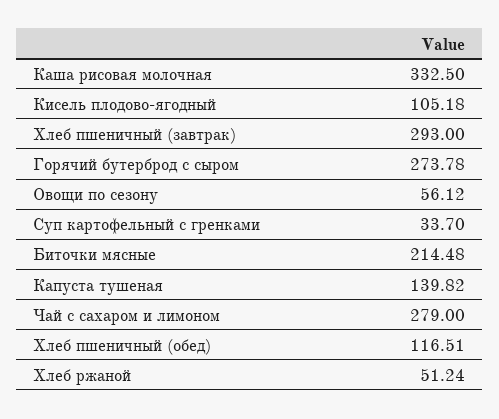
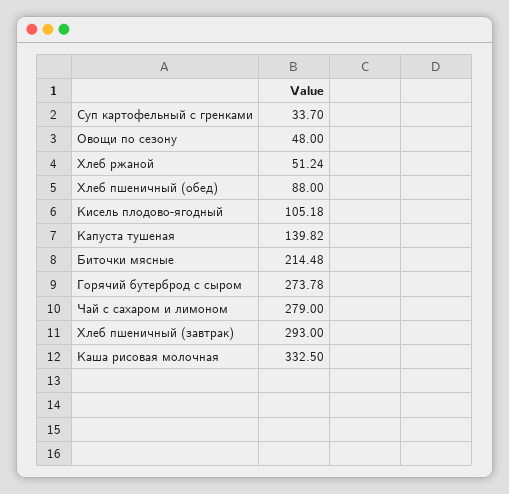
Овощи по сезону: 56.12 -> 48
Хлеб пшеничный (обед): 116.51 -> 88

